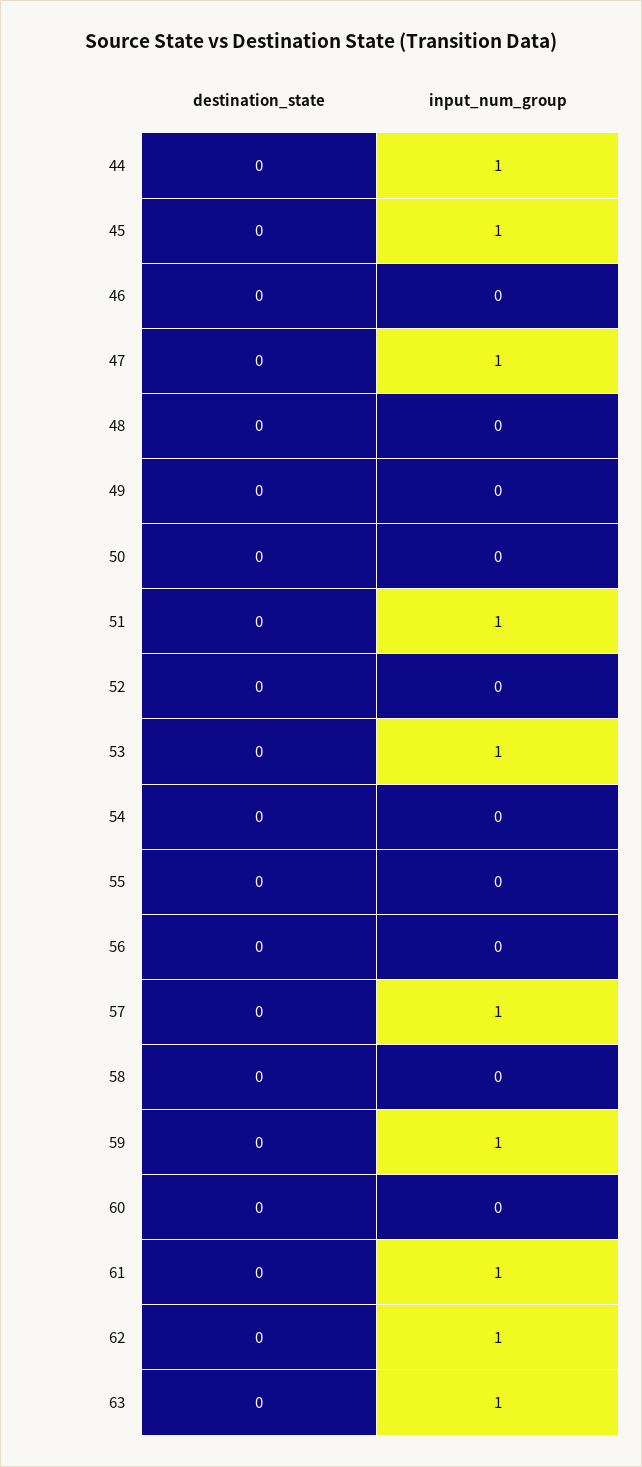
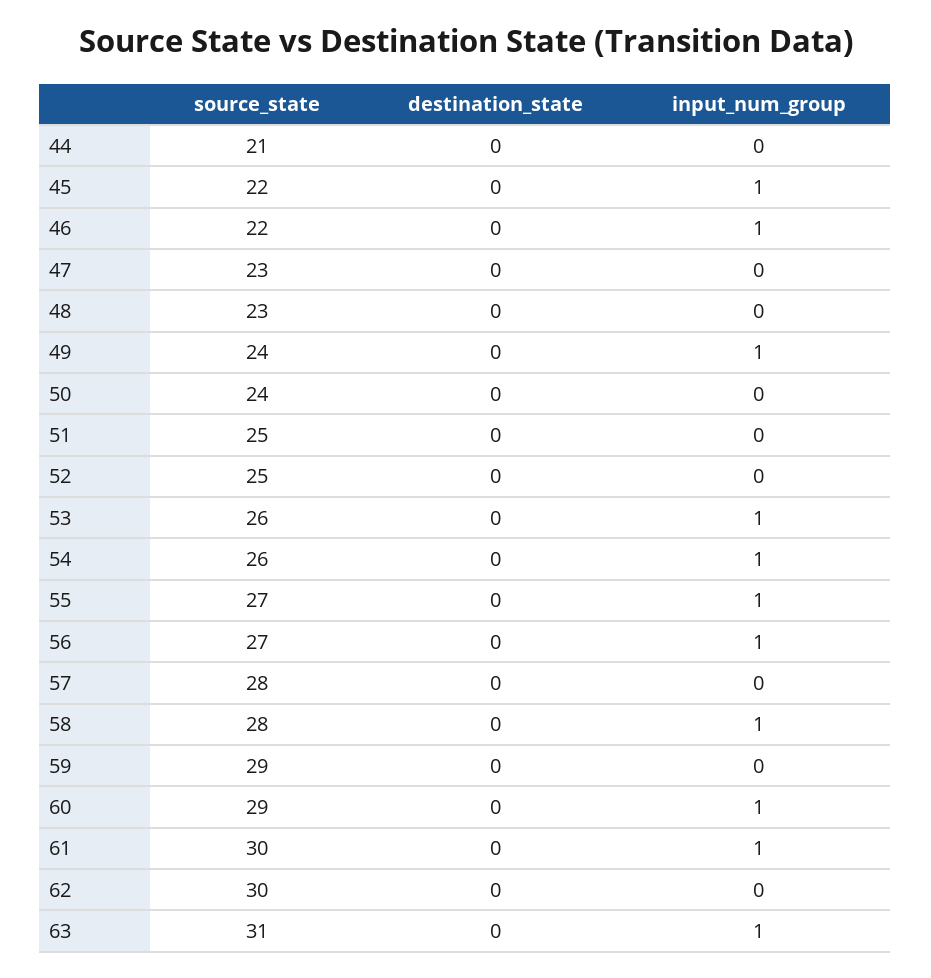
input_num_group, 44: 1 -> 0
input_num_group, 46: 0 -> 1
input_num_group, 47: 1 -> 0
input_num_group, 49: 0 -> 1
input_num_group, 51: 1 -> 0
input_num_group, 54: 0 -> 1
input_num_group, 55: 0 -> 1
input_num_group, 56: 0 -> 1
input_num_group, 57: 1 -> 0
input_num_group, 58: 0 -> 1
input_num_group, 59: 1 -> 0
input_num_group, 60: 0 -> 1
input_num_group, 62: 1 -> 0
source_state, 44: none -> 21
source_state, 45: none -> 22
source_state, 46: none -> 22
source_state, 47: none -> 23
source_state, 48: none -> 23
source_state, 49: none -> 24
source_state, 50: none -> 24
source_state, 51: none -> 25
source_state, 52: none -> 25
source_state, 53: none -> 26
source_state, 54: none -> 26
source_state, 55: none -> 27
source_state, 56: none -> 27
source_state, 57: none -> 28
source_state, 58: none -> 28
source_state, 59: none -> 29
source_state, 60: none -> 29
source_state, 61: none -> 30
source_state, 62: none -> 30
source_state, 63: none -> 31

